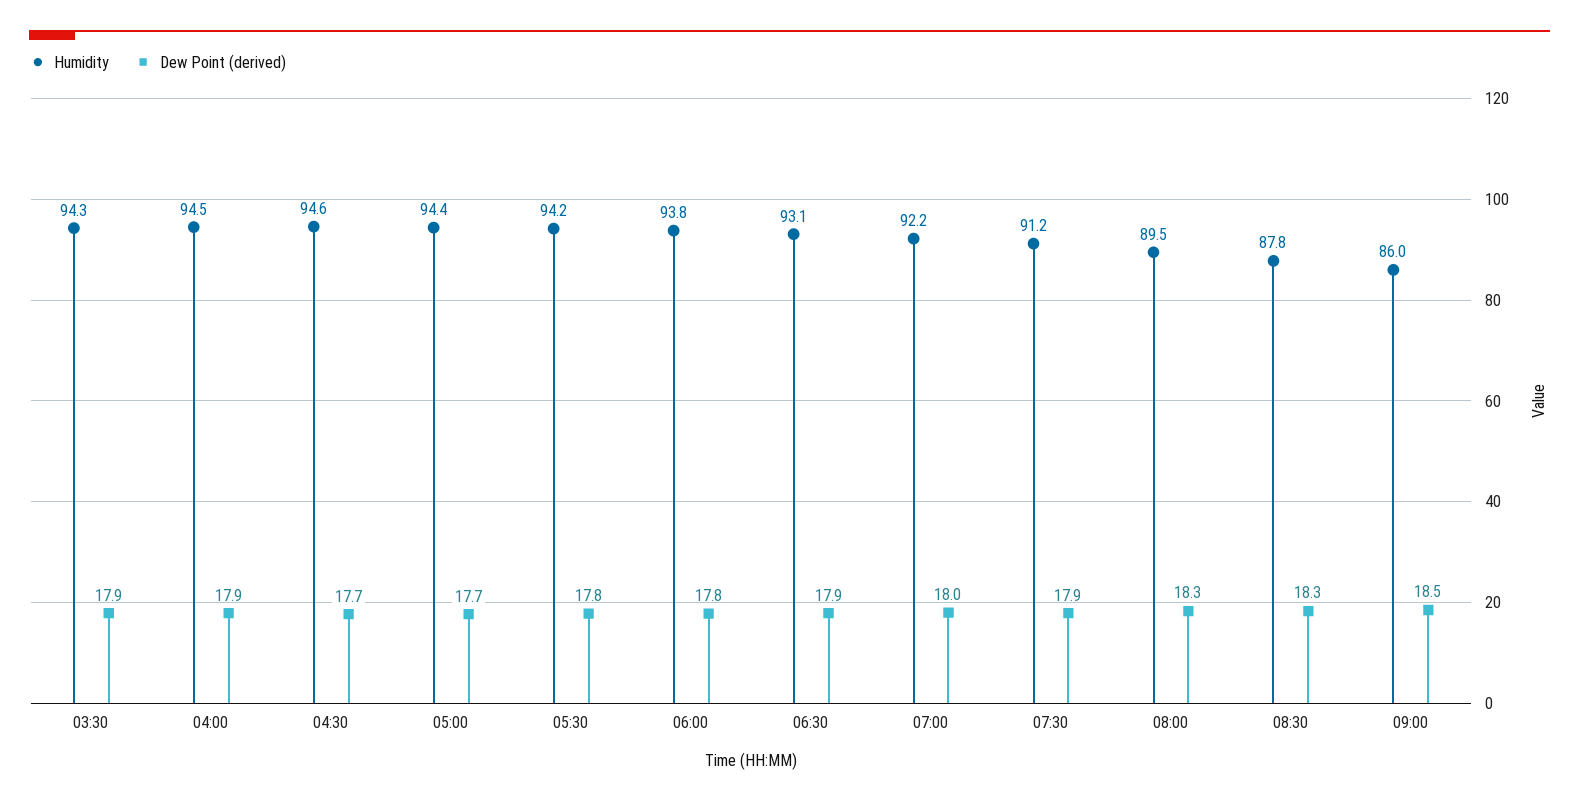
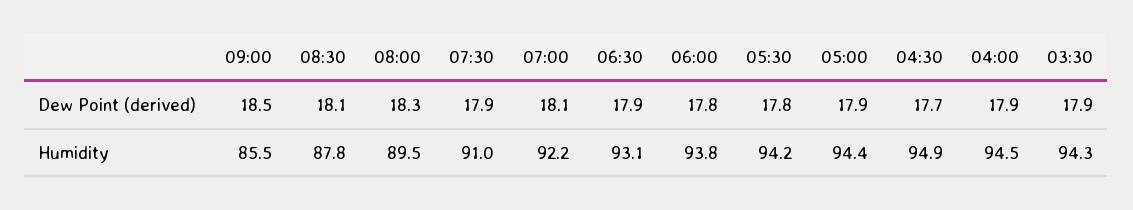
Humidity, 04:30: 94.6 -> 94.9
Dew Point (derived), 05:00: 17.7 -> 17.9
Dew Point (derived), 07:00: 18 -> 18.1
Humidity, 07:30: 91.2 -> 91
Dew Point (derived), 08:30: 18.3 -> 18.1
Humidity, 09:00: 86 -> 85.5

